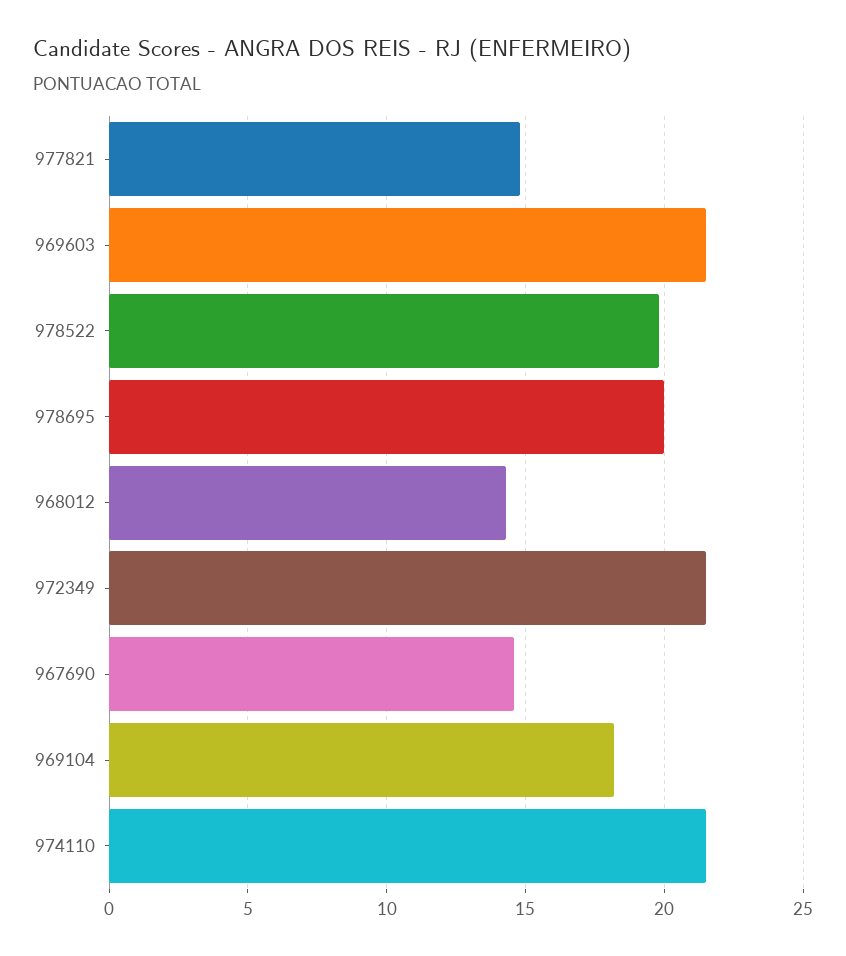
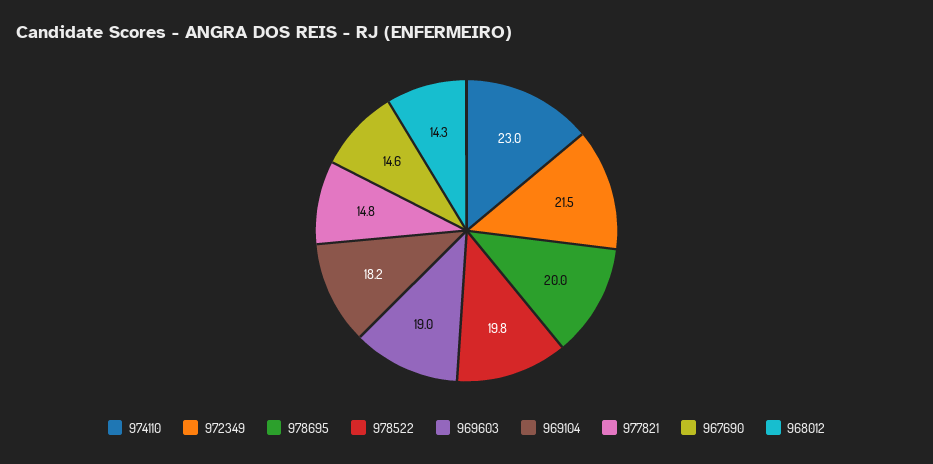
969603: 21.5 -> 19
974110: 21.5 -> 23

